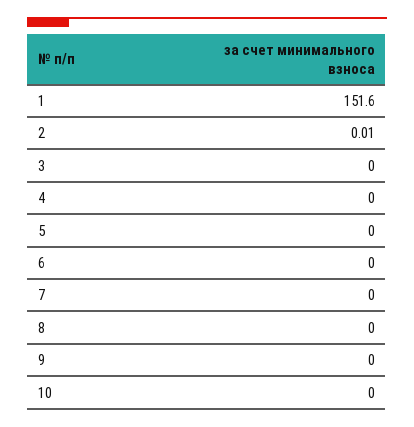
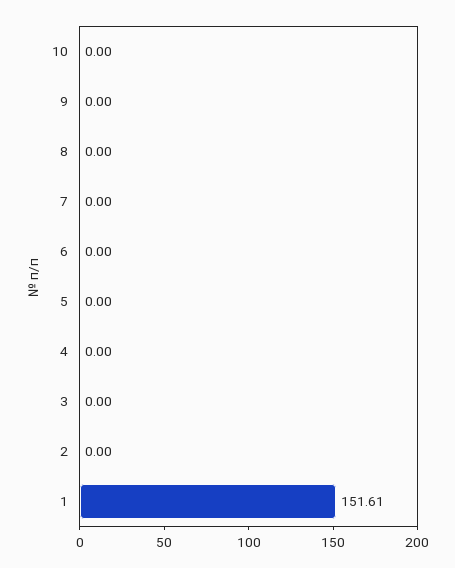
1: 151.6 -> 151.61
2: 0.01 -> 0

